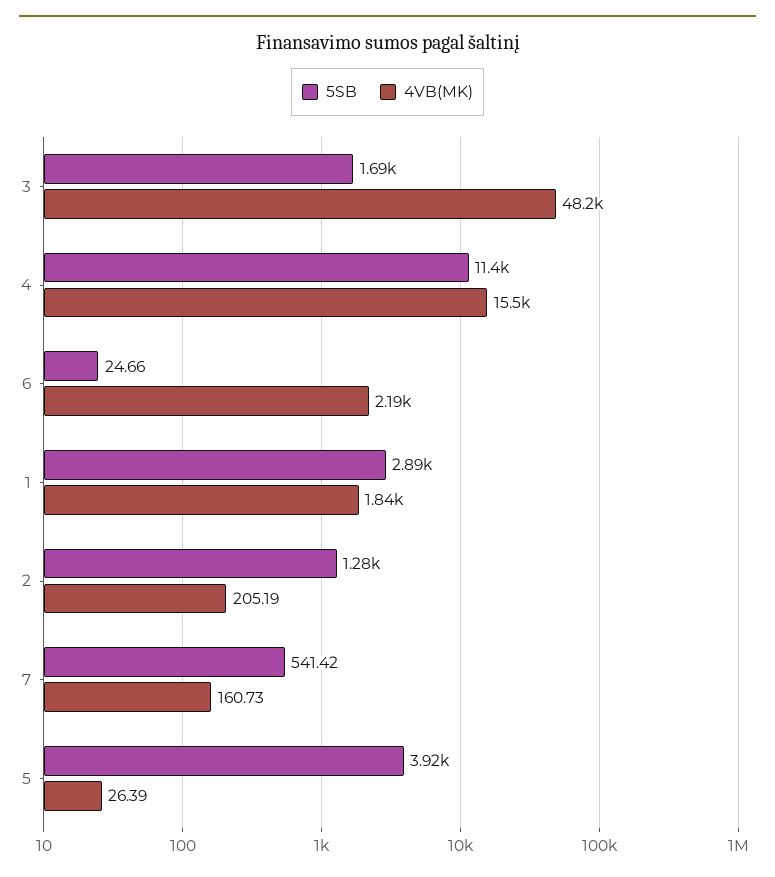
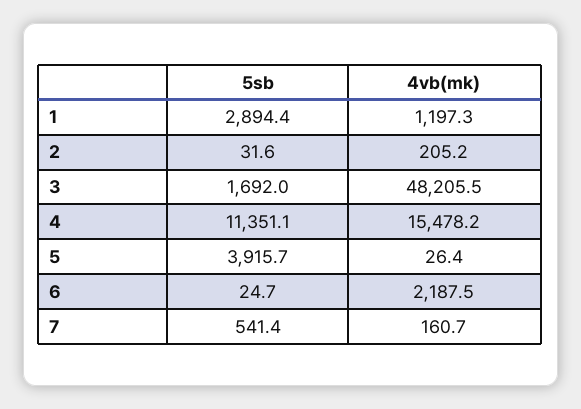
4VB(MK), 1: 1840 -> 1197.3
5SB, 2: 1280 -> 31.6

